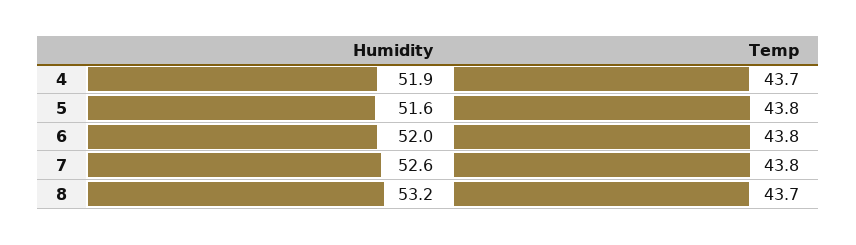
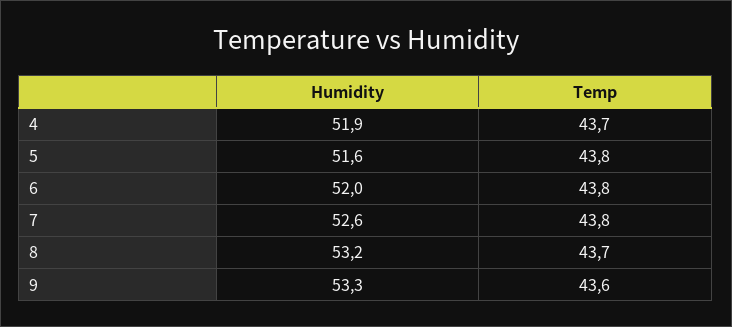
Humidity, 9: none -> 53.3
Temp, 9: none -> 43.6

